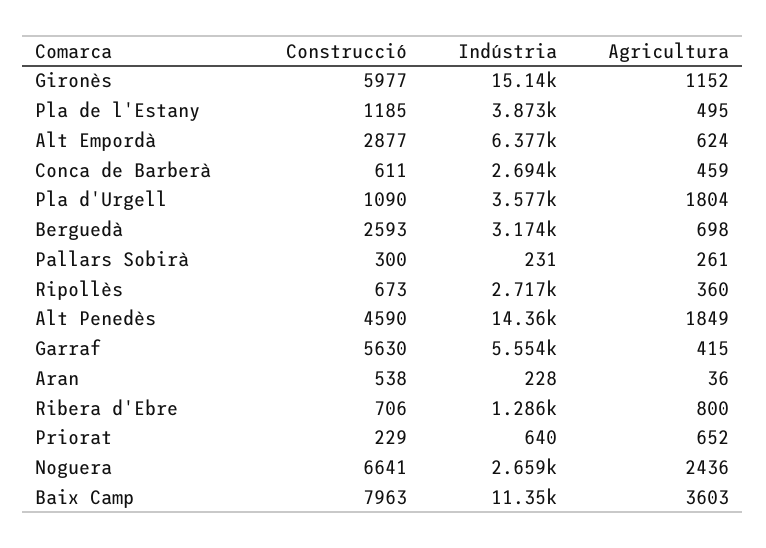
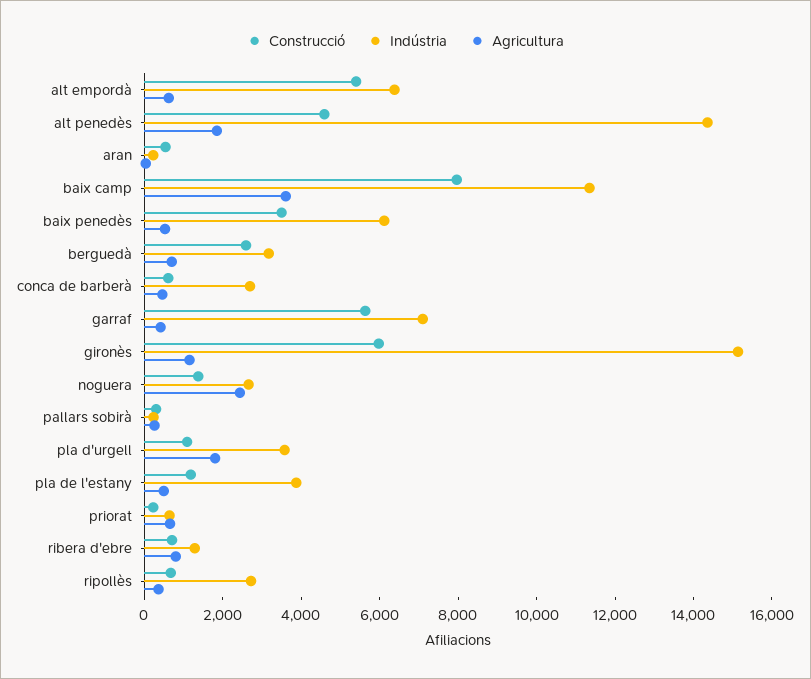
Construcció, Alt Empordà: 2877 -> 5500
Indústria, Garraf: 5554 -> 7000
Construcció, Noguera: 6641 -> 1500
Construcció, baix penedès: none -> 3500
Indústria, baix penedès: none -> 6000
Agricultura, baix penedès: none -> 500

